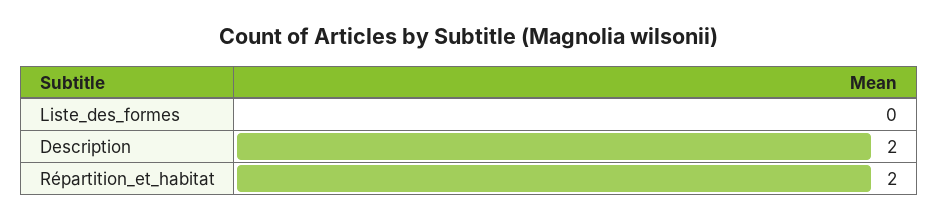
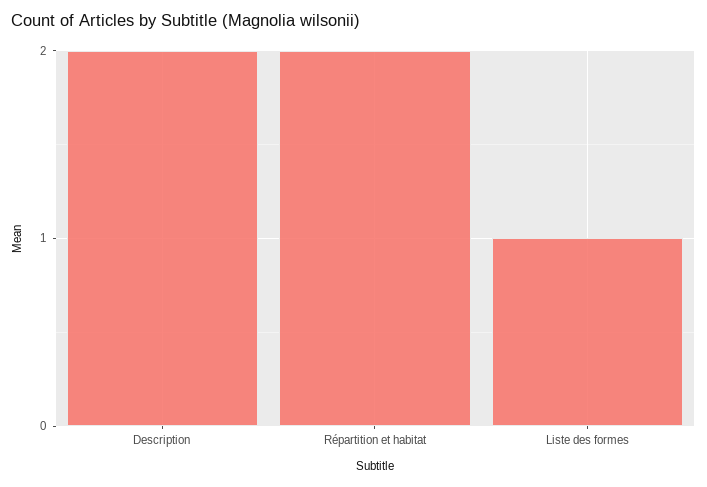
Liste_des_formes: 0 -> 1

